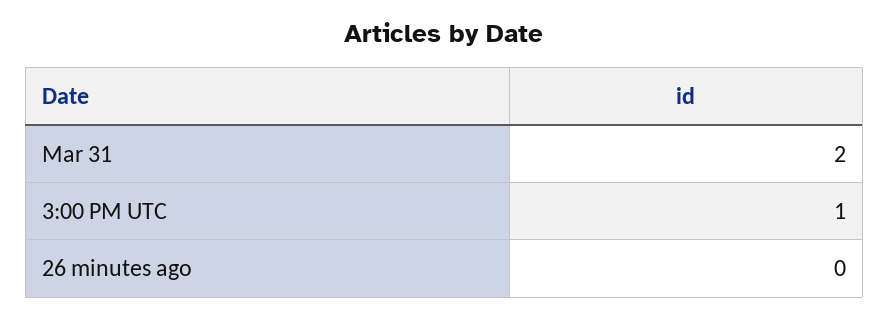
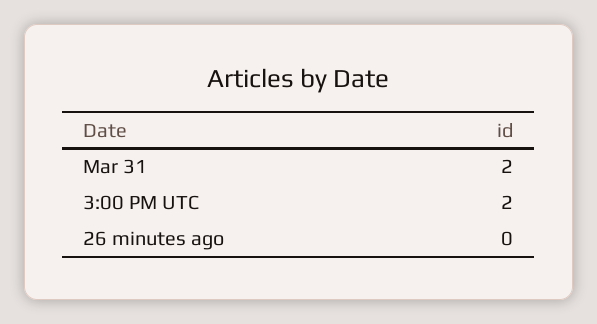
3:00 PM UTC: 1 -> 2

